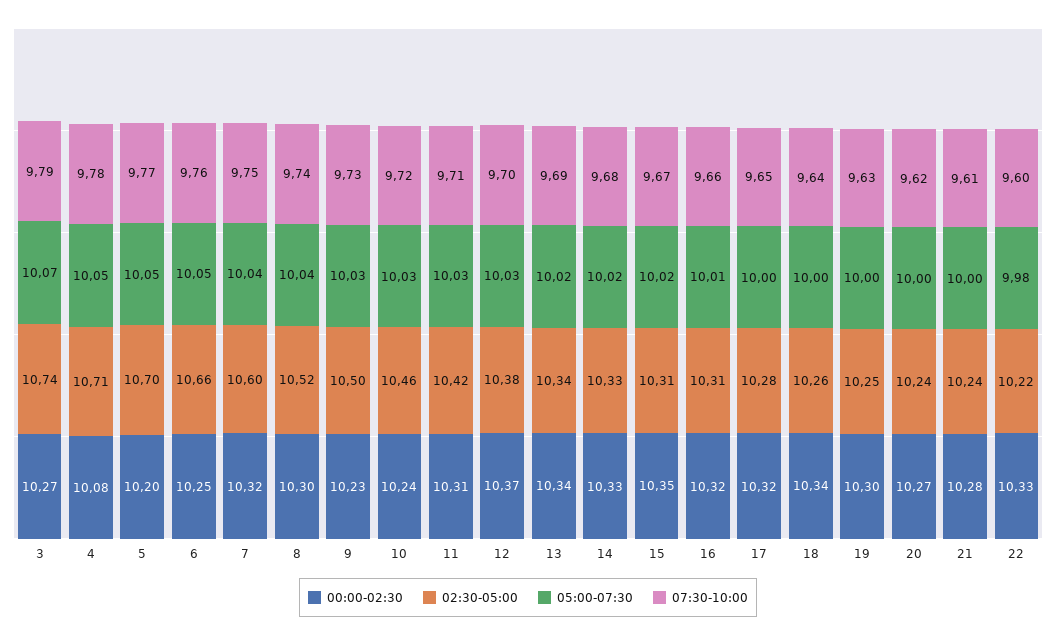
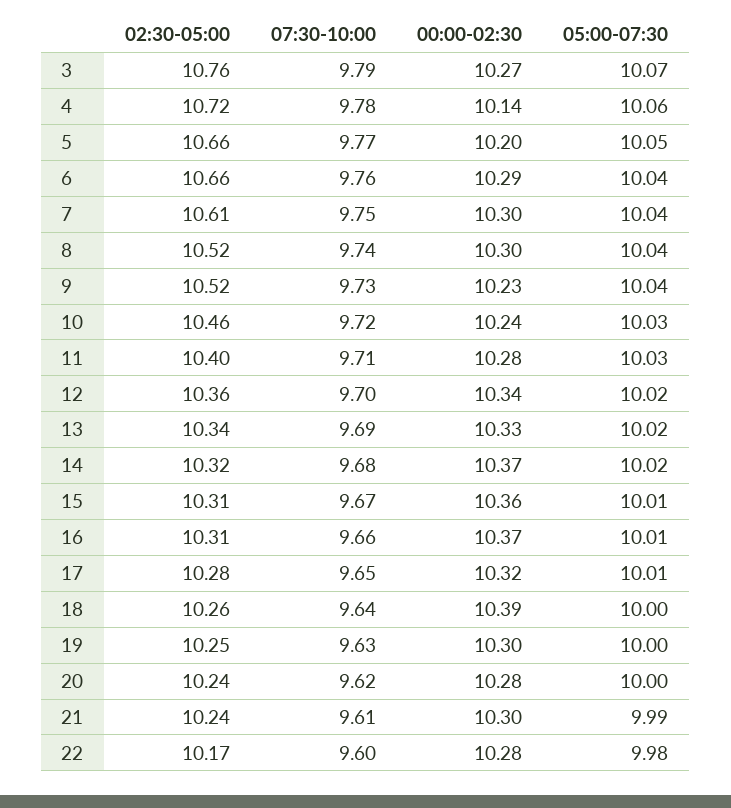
02:30-05:00, 3: 10.74 -> 10.76
00:00-02:30, 4: 10.08 -> 10.14
02:30-05:00, 4: 10.71 -> 10.72
05:00-07:30, 4: 10.05 -> 10.06
02:30-05:00, 5: 10.7 -> 10.66
00:00-02:30, 6: 10.25 -> 10.29
05:00-07:30, 6: 10.05 -> 10.04
00:00-02:30, 7: 10.32 -> 10.3
02:30-05:00, 7: 10.6 -> 10.61
02:30-05:00, 9: 10.5 -> 10.52
05:00-07:30, 9: 10.03 -> 10.04
00:00-02:30, 11: 10.31 -> 10.28
02:30-05:00, 11: 10.42 -> 10.4
00:00-02:30, 12: 10.37 -> 10.34
02:30-05:00, 12: 10.38 -> 10.36
05:00-07:30, 12: 10.03 -> 10.02
00:00-02:30, 13: 10.34 -> 10.33
00:00-02:30, 14: 10.33 -> 10.37
02:30-05:00, 14: 10.33 -> 10.32
00:00-02:30, 15: 10.35 -> 10.36
05:00-07:30, 15: 10.02 -> 10.01
00:00-02:30, 16: 10.32 -> 10.37
05:00-07:30, 17: 10 -> 10.01
00:00-02:30, 18: 10.34 -> 10.39
00:00-02:30, 20: 10.27 -> 10.28
00:00-02:30, 21: 10.28 -> 10.3
05:00-07:30, 21: 10 -> 9.99
00:00-02:30, 22: 10.33 -> 10.28
02:30-05:00, 22: 10.22 -> 10.17

